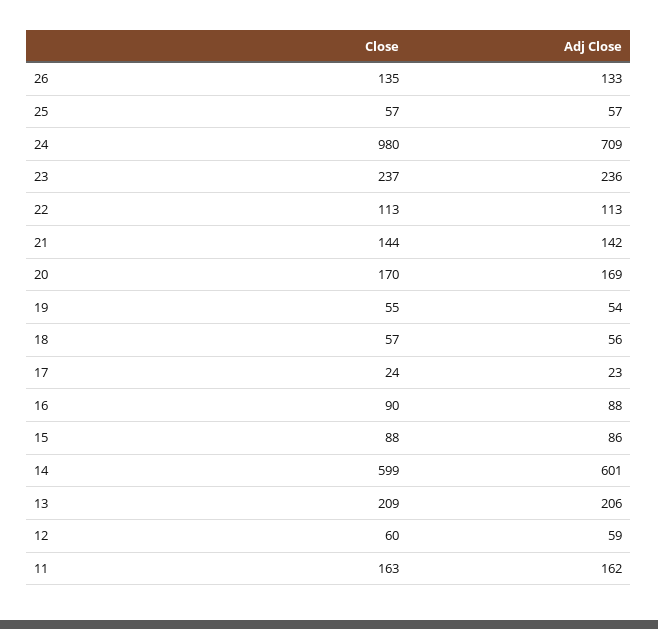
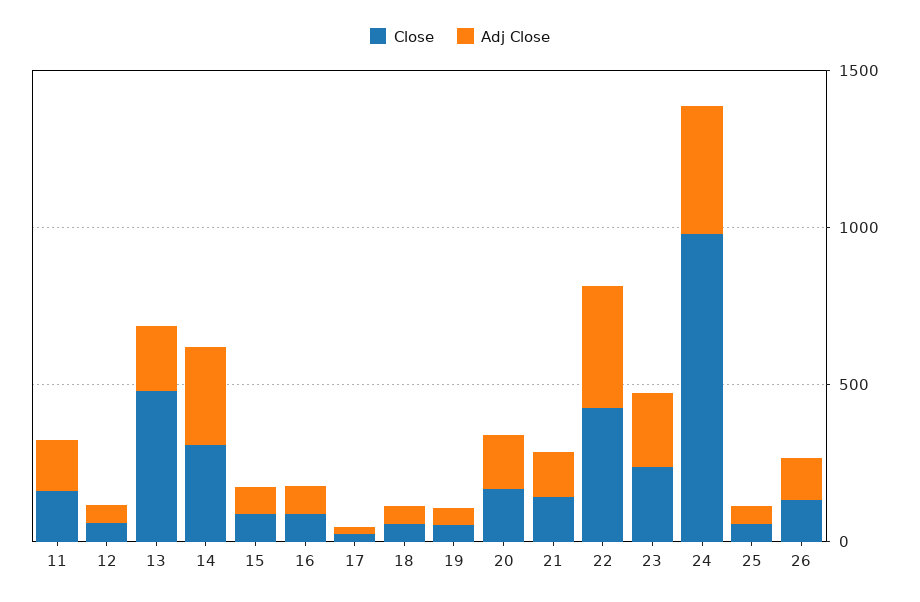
Adj Close, 24: 709 -> 400
Close, 22: 113 -> 400
Adj Close, 22: 113 -> 400
Close, 14: 599 -> 300
Adj Close, 14: 601 -> 300
Close, 13: 209 -> 500

